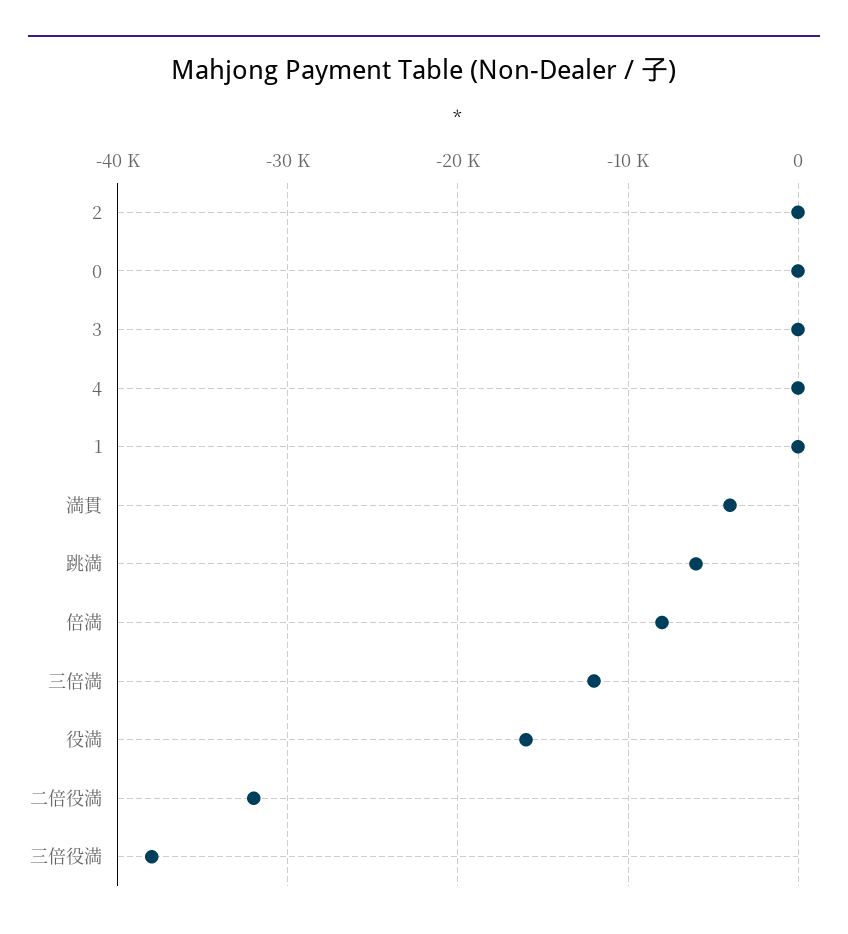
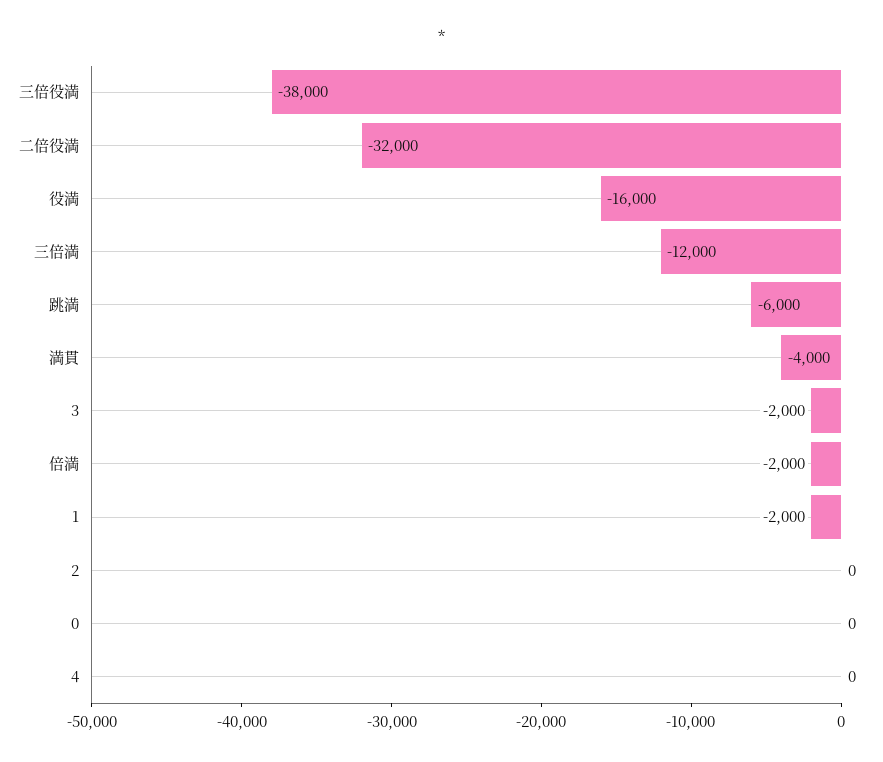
3: 0 -> -2000
1: 0 -> -2000
倍満: -8000 -> -2000

